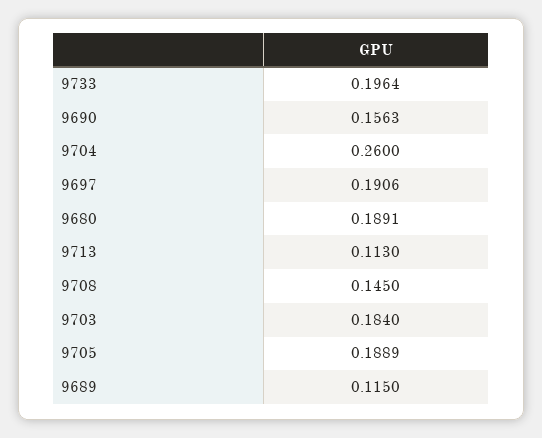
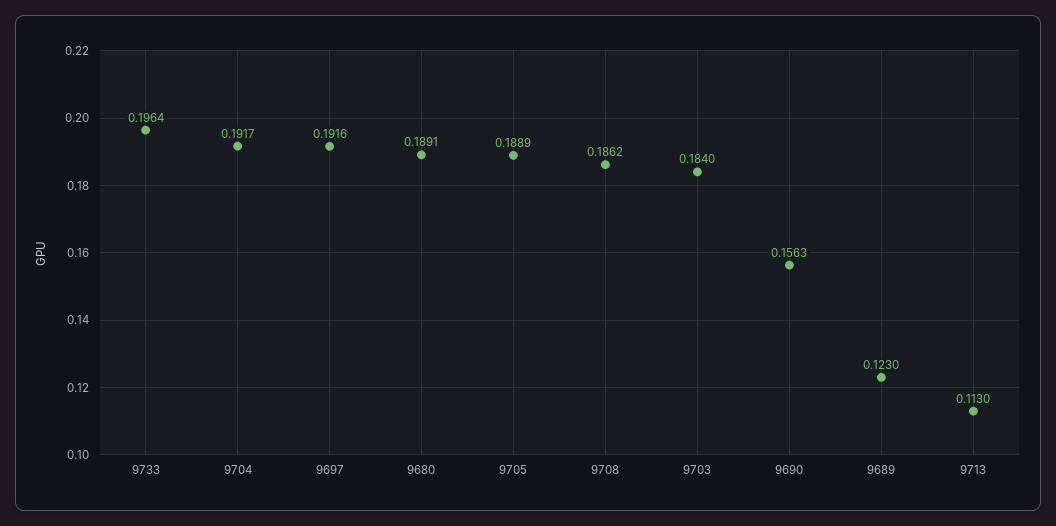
9704: 0.26 -> 0.1917
9697: 0.1906 -> 0.1916
9708: 0.145 -> 0.1862
9689: 0.115 -> 0.123

